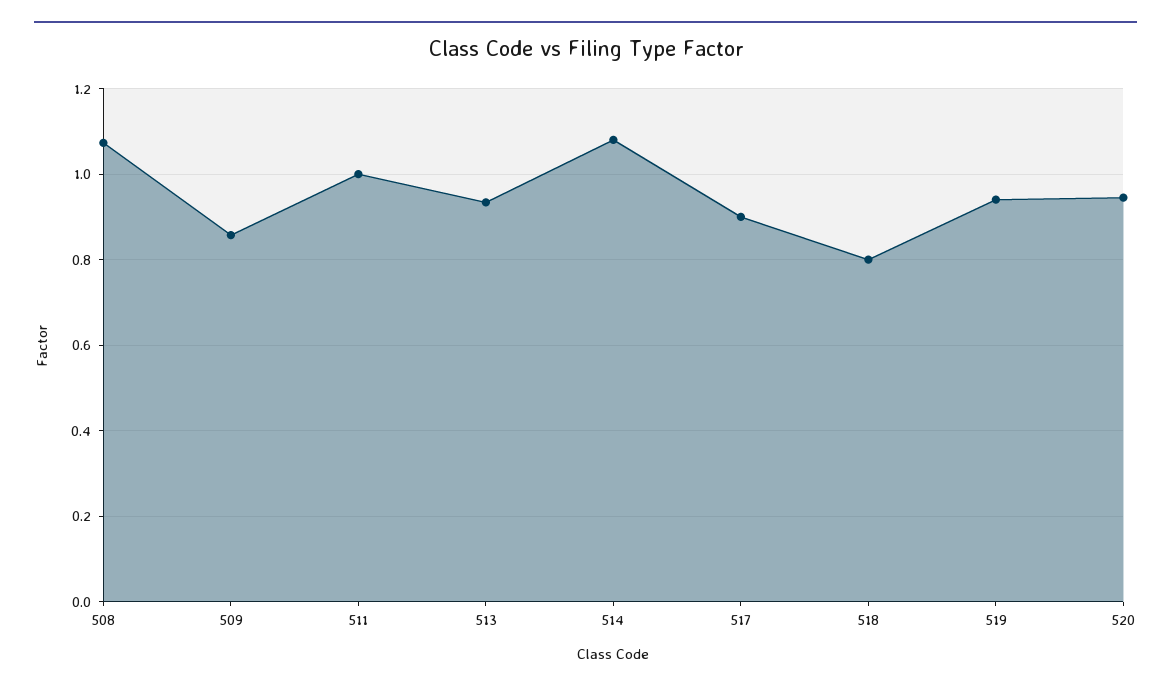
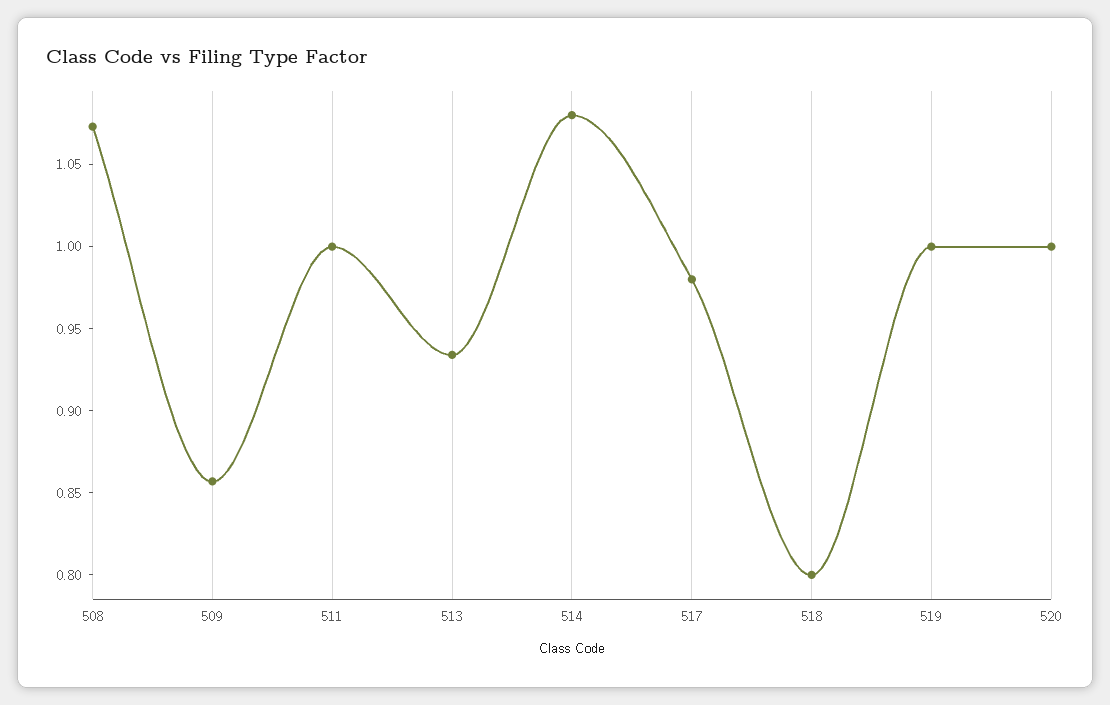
517: 0.9 -> 0.98
519: 0.94 -> 1
520: 0.94 -> 1

